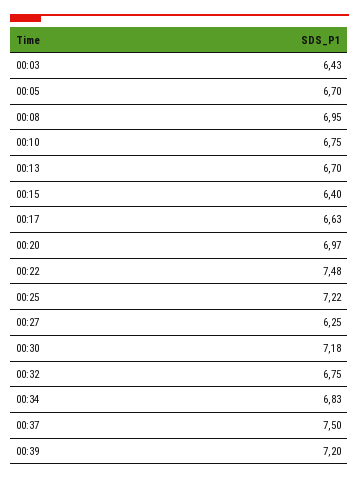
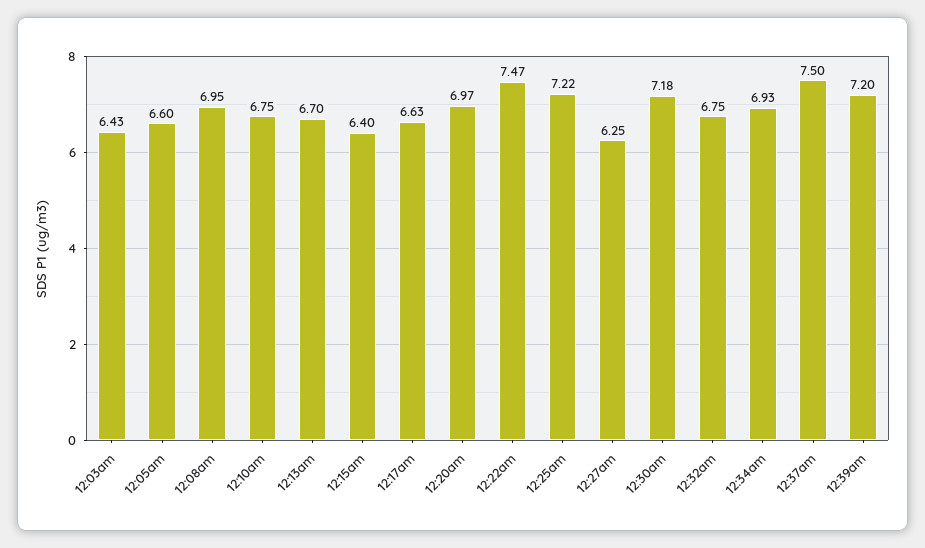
00:05: 6.7 -> 6.6
00:22: 7.48 -> 7.47
00:34: 6.83 -> 6.93

